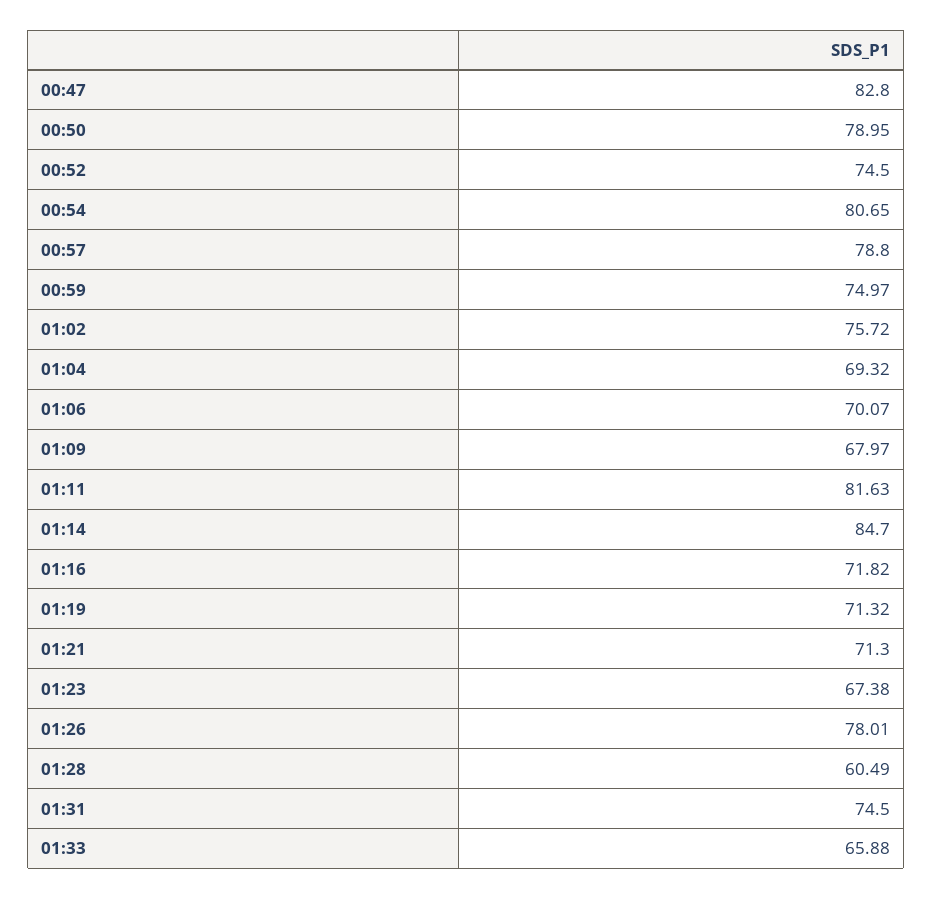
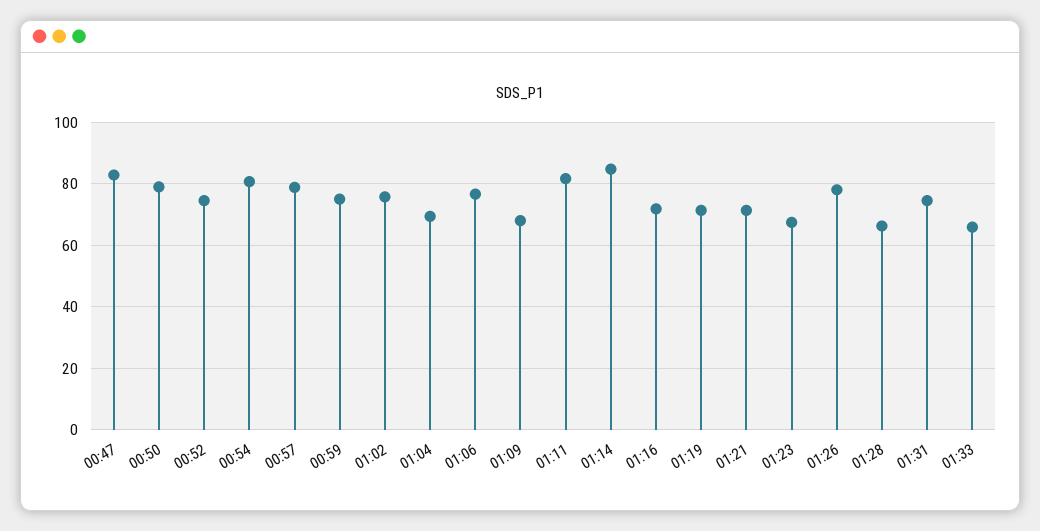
01:06: 70.07 -> 76
01:28: 60.49 -> 66

